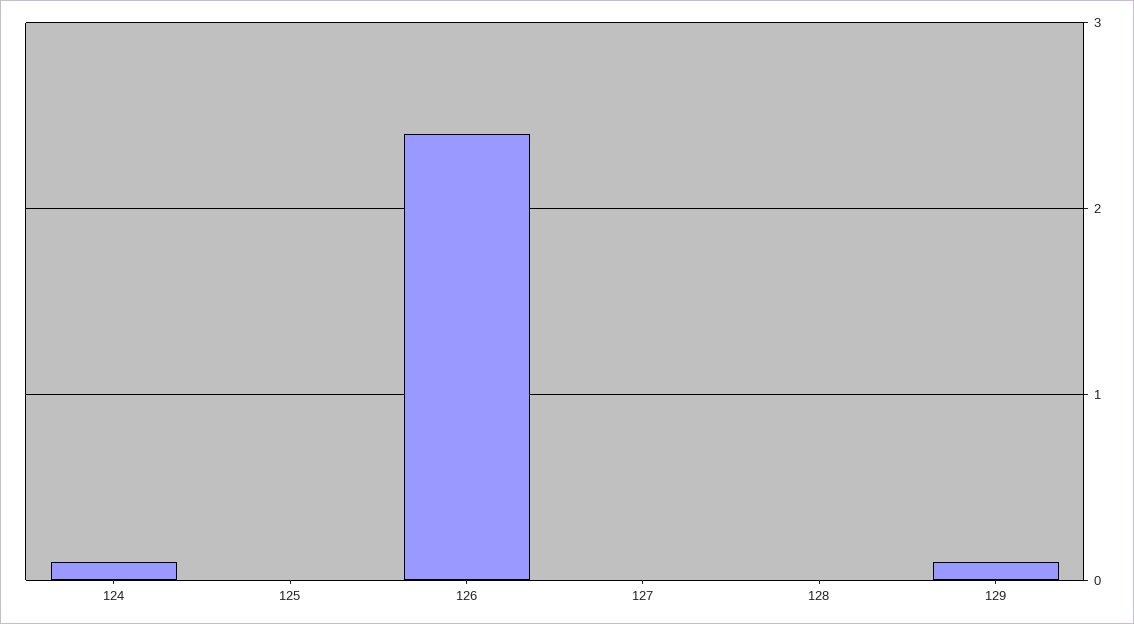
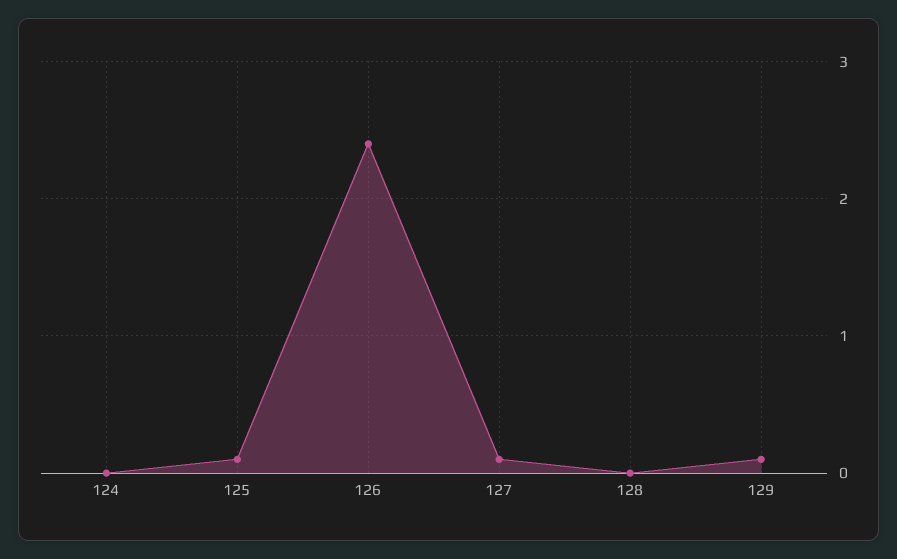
124: 0.1 -> 0
125: 0 -> 0.1
127: 0 -> 0.1

